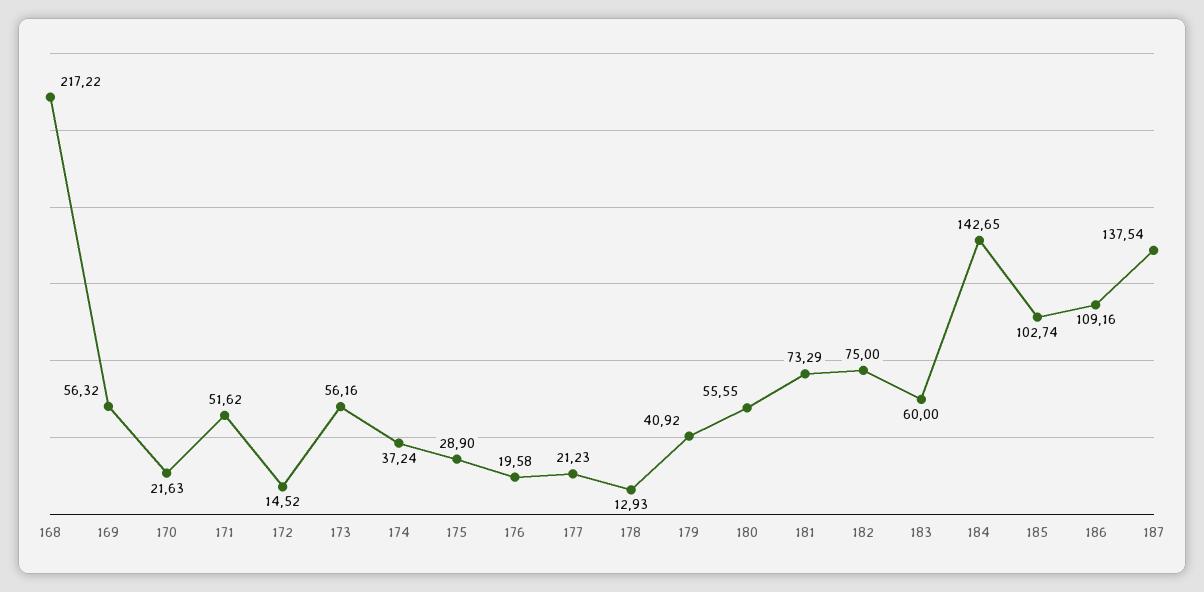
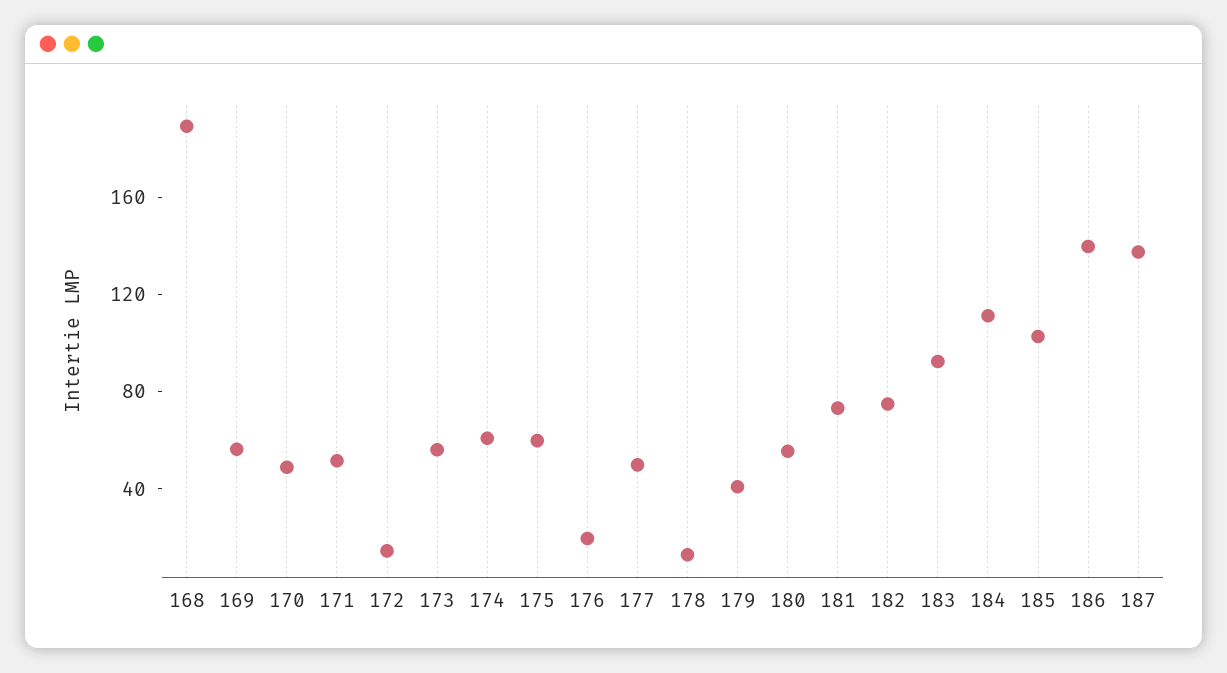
168: 217.22 -> 190
170: 21.63 -> 50
174: 37.24 -> 60
175: 28.9 -> 60
177: 21.23 -> 50
183: 60 -> 90
184: 142.65 -> 110
186: 109.16 -> 140

